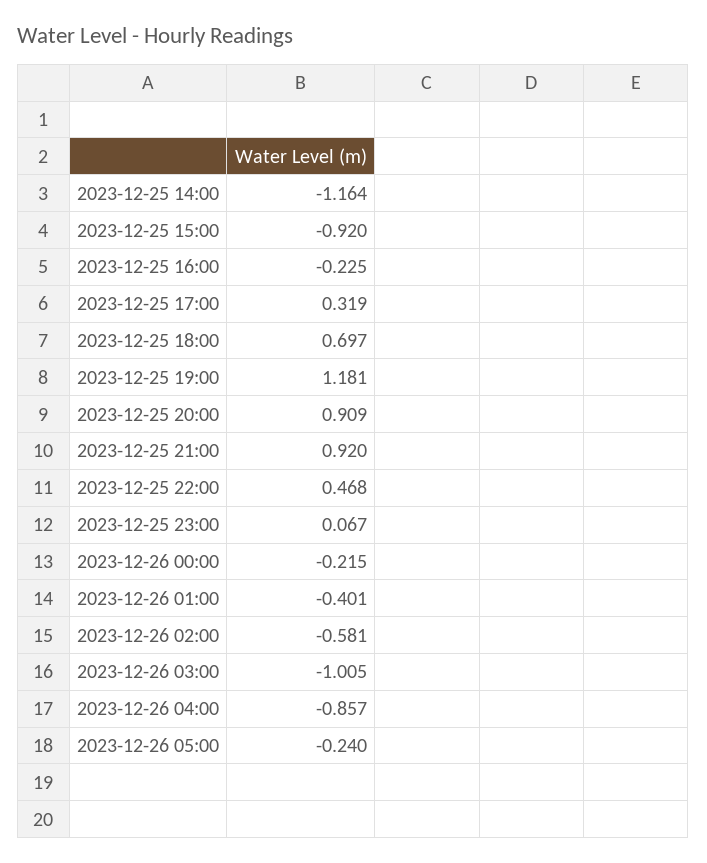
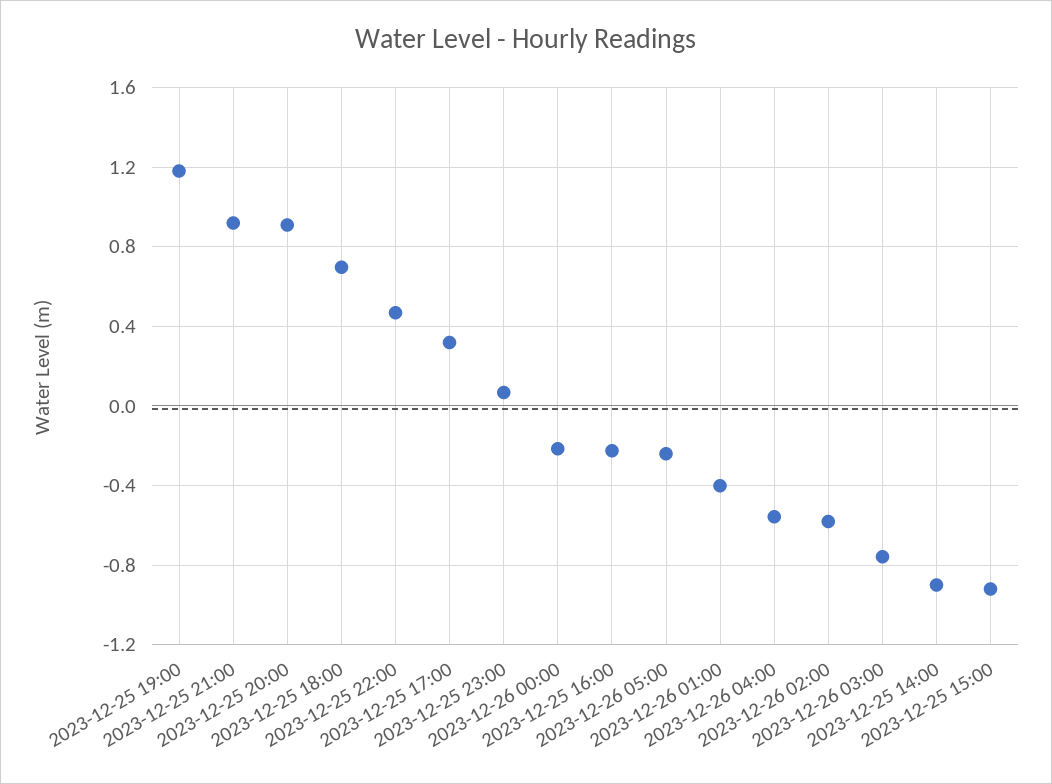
2023-12-25 14:00: -1.164 -> -0.9
2023-12-26 03:00: -1.005 -> -0.75
2023-12-26 04:00: -0.857 -> -0.55

